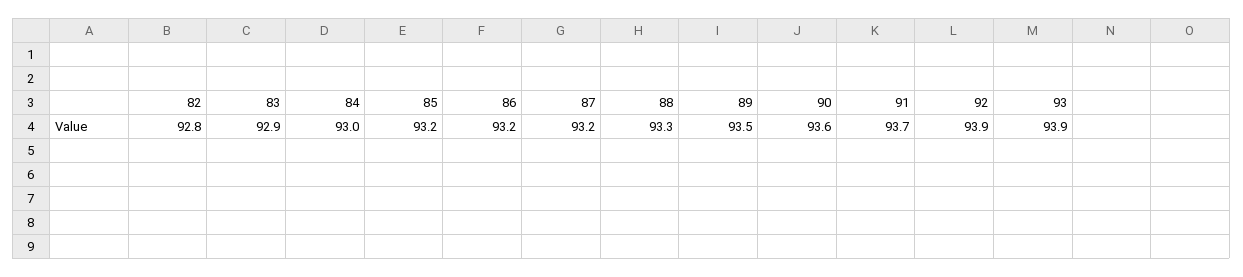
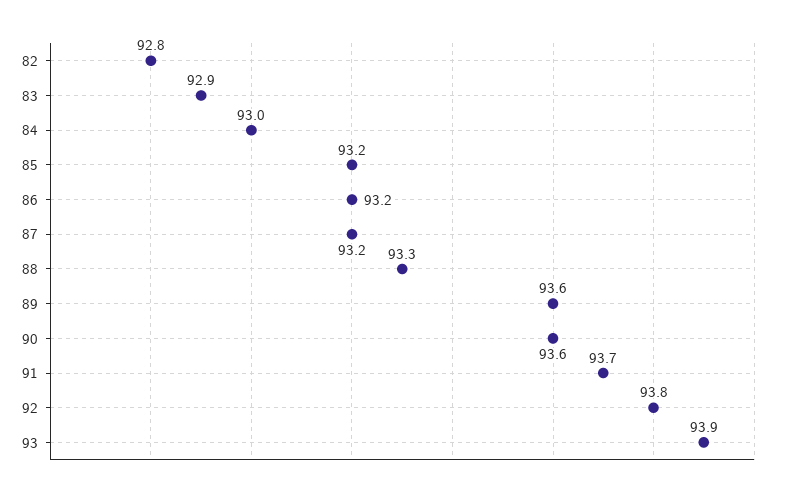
89: 93.5 -> 93.6
92: 93.9 -> 93.8

